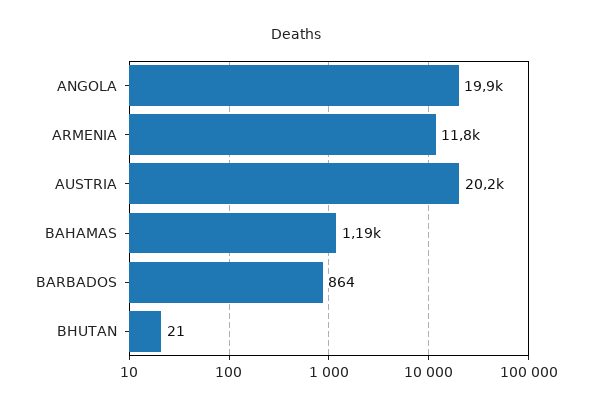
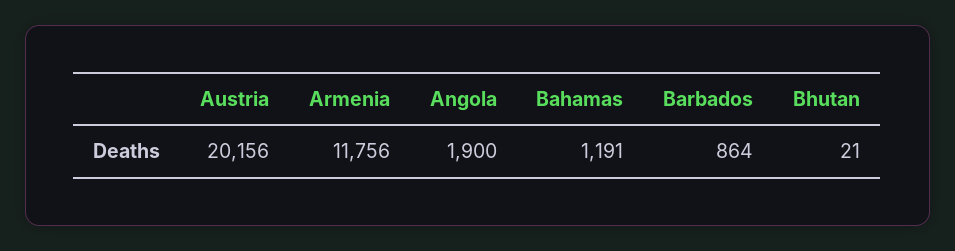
ANGOLA: 19900 -> 1900

